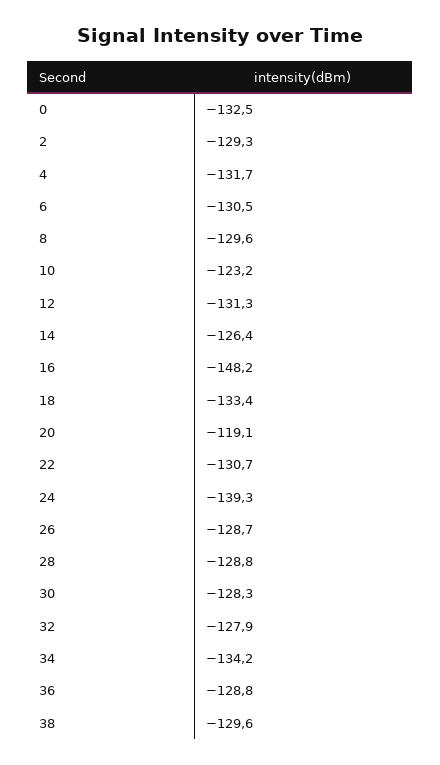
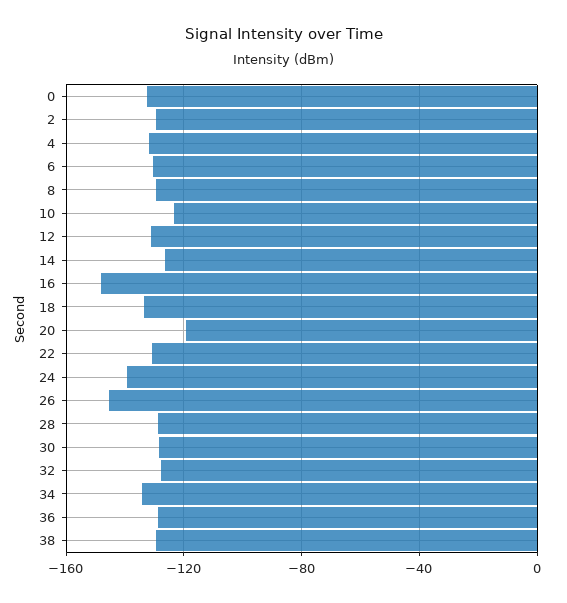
26: -128.7 -> -145

